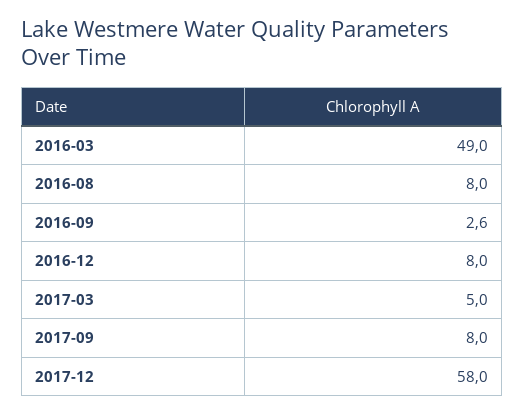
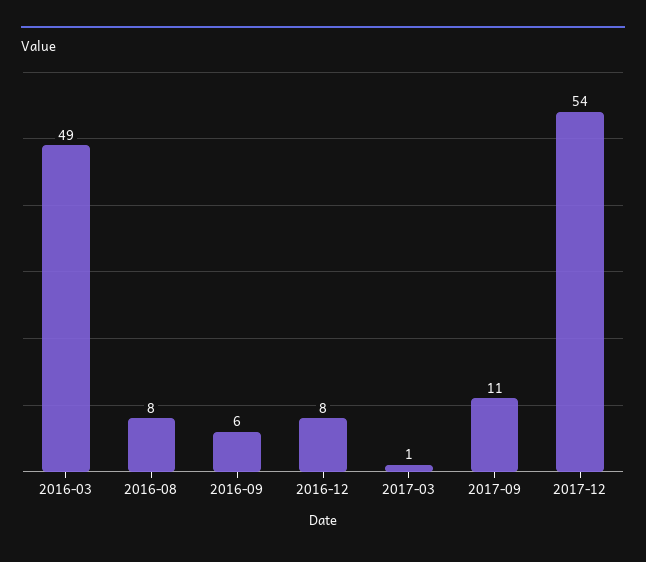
2016-09: 2.6 -> 6
2017-03: 5 -> 1
2017-09: 8 -> 11
2017-12: 58 -> 54

